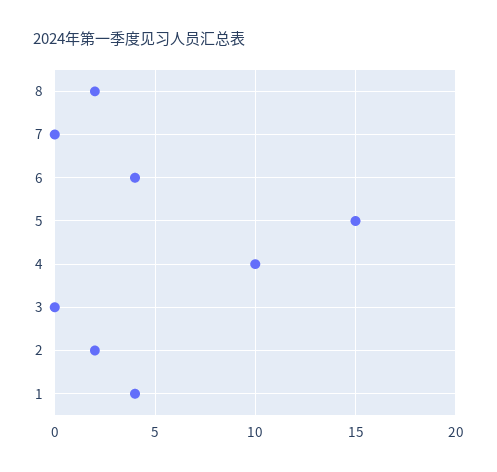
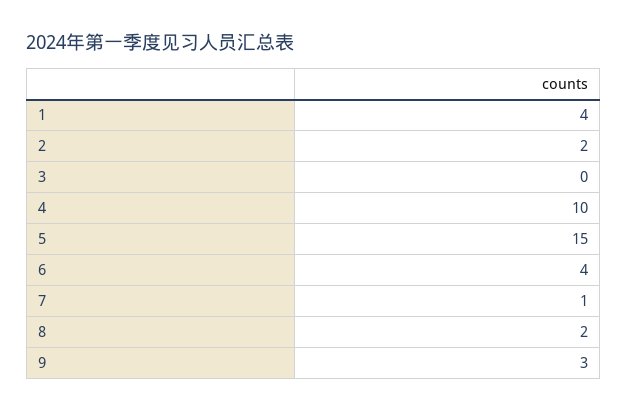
7: 0 -> 1
9: none -> 3

